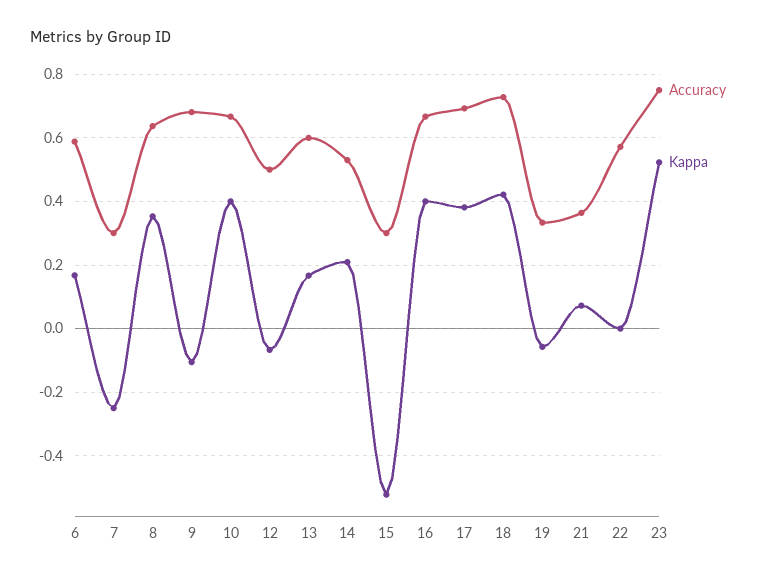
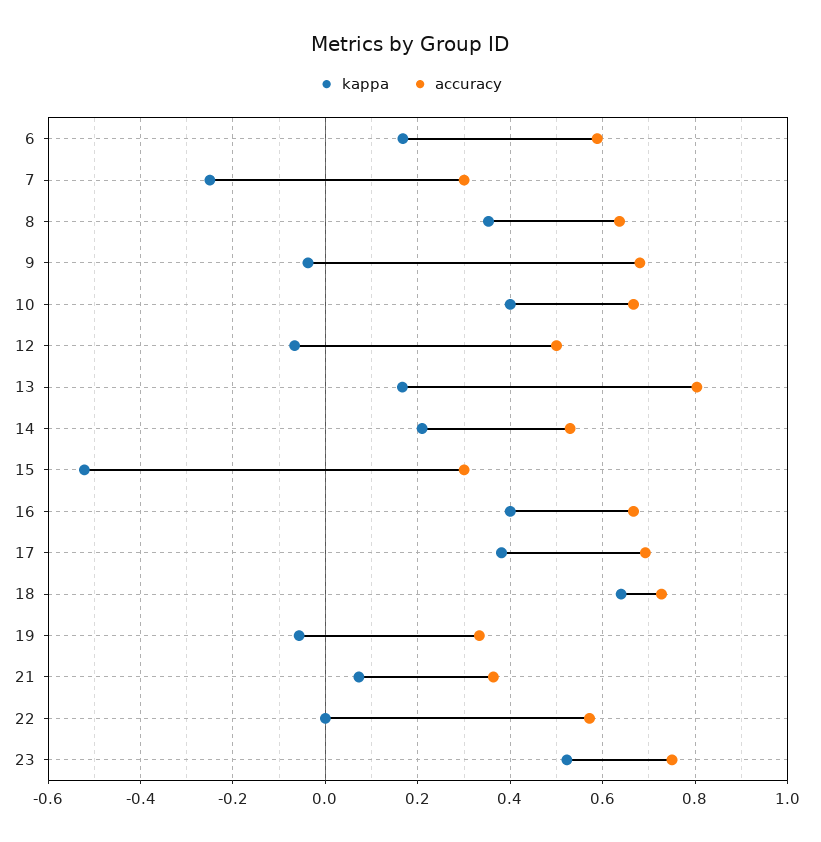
Kappa, 9: -0.1 -> -0.04
Accuracy, 13: 0.6 -> 0.8
Kappa, 18: 0.42 -> 0.64

